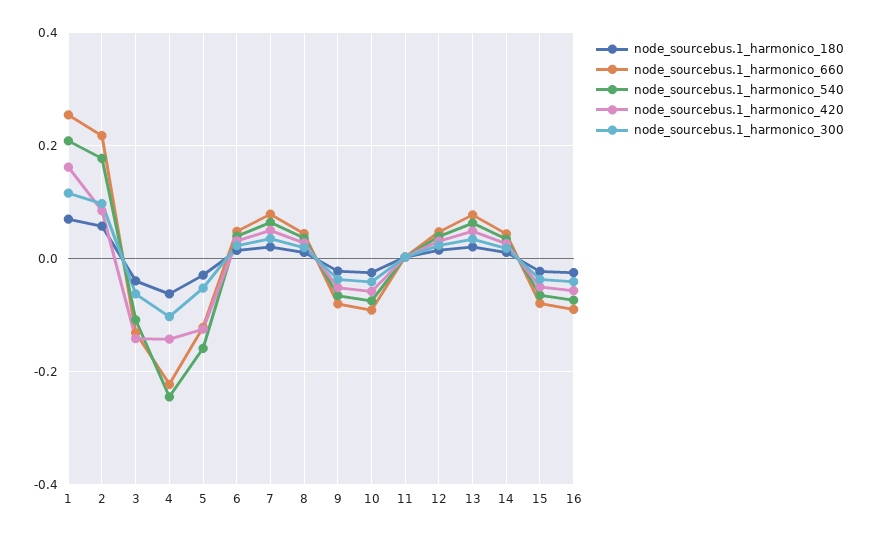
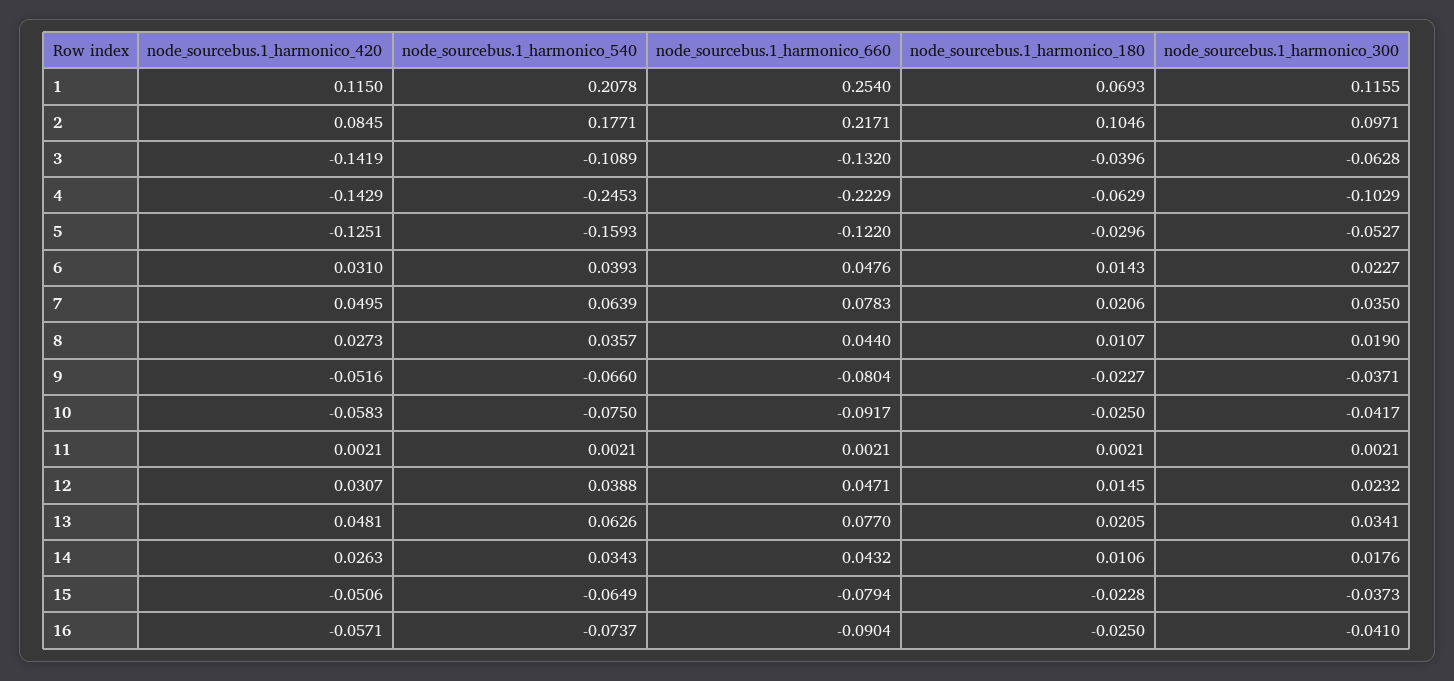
node_sourcebus.1_harmonico_420, 1: 0.16 -> 0.115
node_sourcebus.1_harmonico_180, 2: 0.06 -> 0.1046

